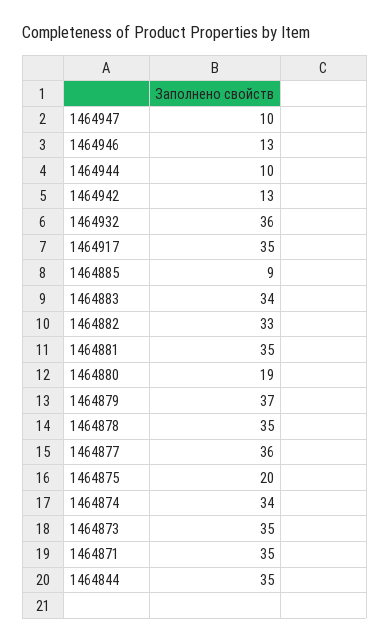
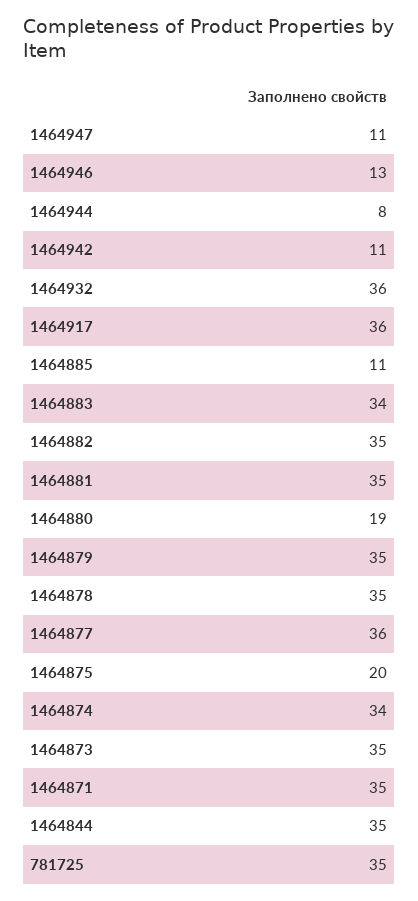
1464947: 10 -> 11
1464944: 10 -> 8
1464942: 13 -> 11
1464917: 35 -> 36
1464885: 9 -> 11
1464882: 33 -> 35
1464879: 37 -> 35
781725: none -> 35

